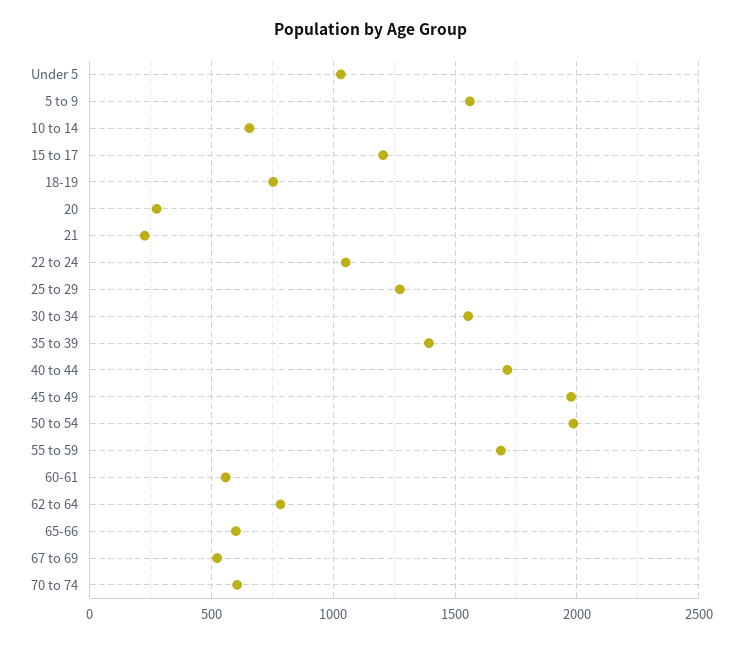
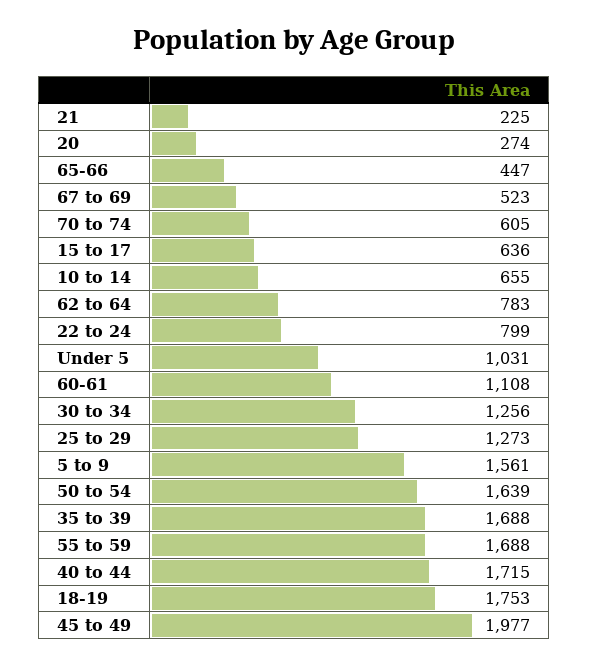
15 to 17: 1200 -> 636
18-19: 750 -> 1753
22 to 24: 1050 -> 799
30 to 34: 1550 -> 1256
35 to 39: 1400 -> 1688
50 to 54: 2000 -> 1639
60-61: 550 -> 1108
65-66: 600 -> 447

